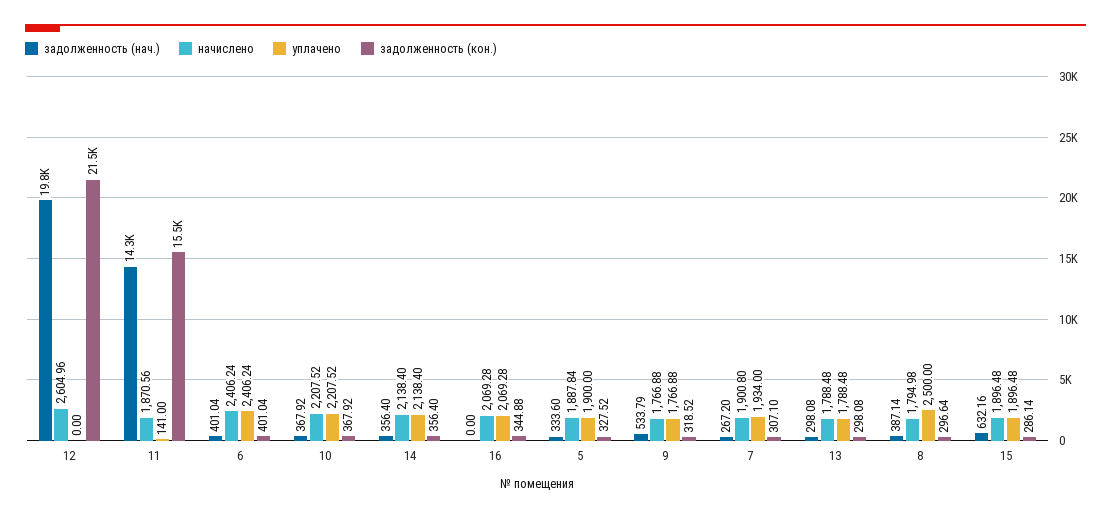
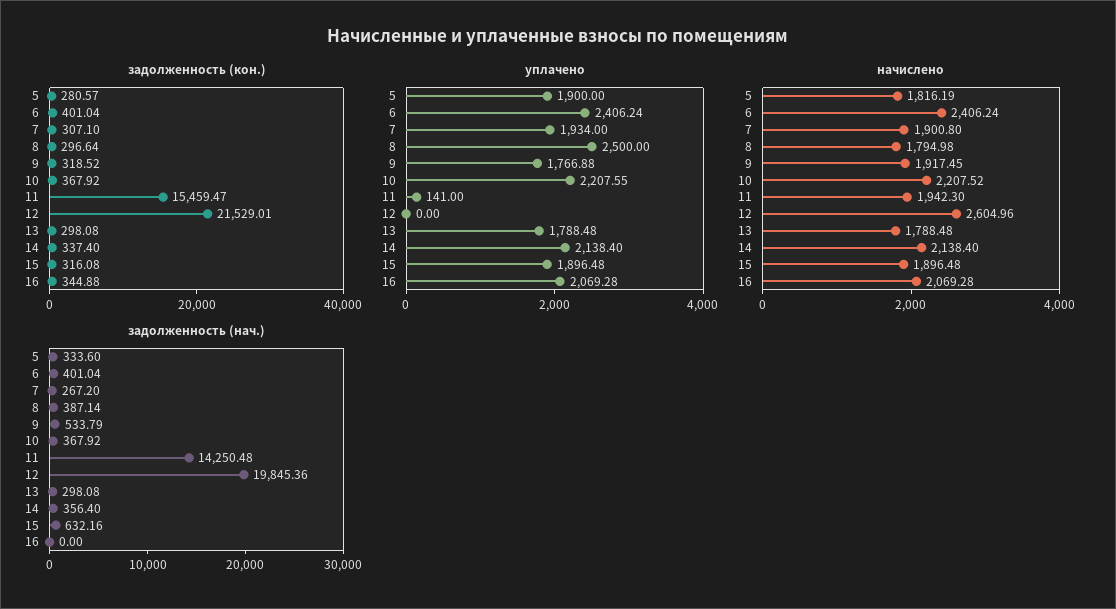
начислено, 11: 1870.56 -> 1942.3
уплачено, 10: 2207.52 -> 2207.55
задолженность (кон.), 14: 356.4 -> 337.4
начислено, 5: 1887.84 -> 1816.19
задолженность (кон.), 5: 327.52 -> 280.57
начислено, 9: 1766.88 -> 1917.45
задолженность (кон.), 15: 286.14 -> 316.08

